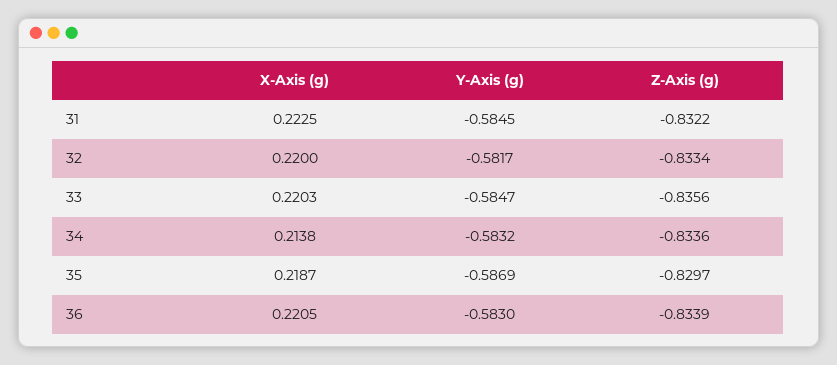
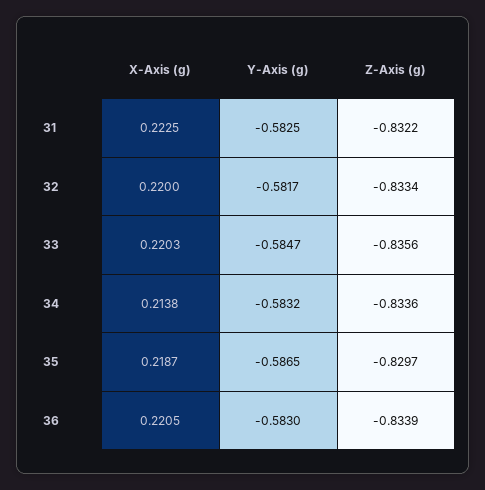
Y-Axis (g), 31: -0.5845 -> -0.5825
Y-Axis (g), 35: -0.5869 -> -0.5865

